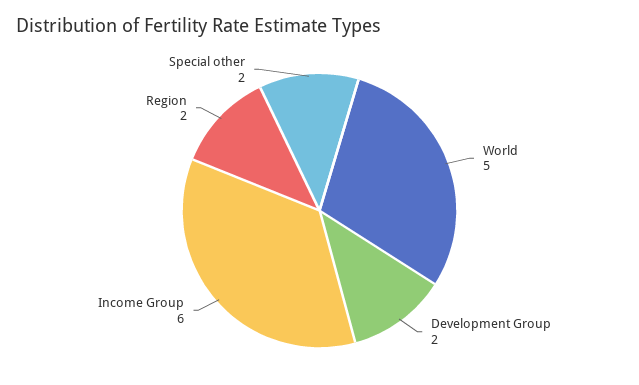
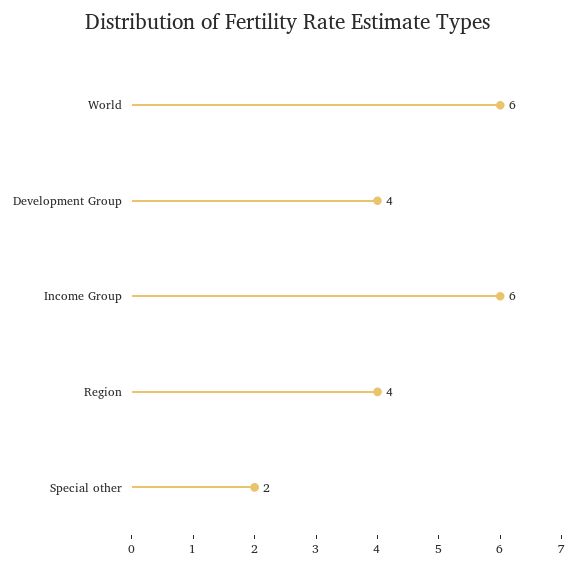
World: 5 -> 6
Development Group: 2 -> 4
Region: 2 -> 4

